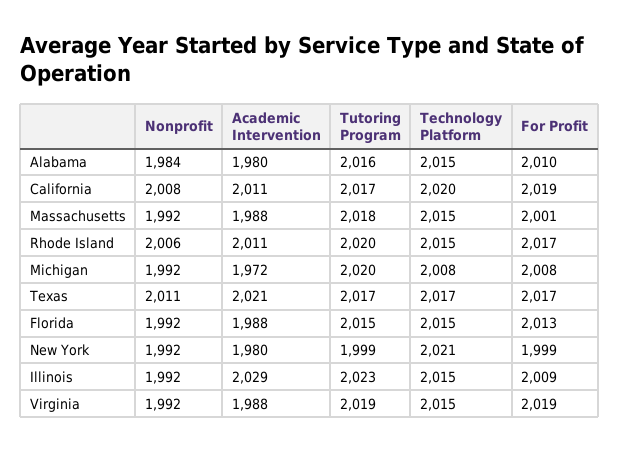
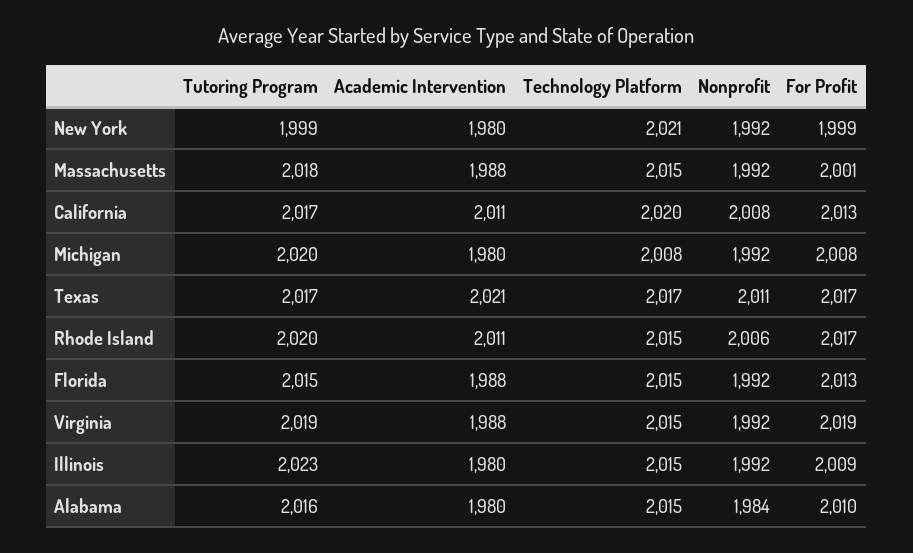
For Profit, California: 2019 -> 2013
Academic Intervention, Michigan: 1972 -> 1980
Academic Intervention, Illinois: 2029 -> 1980

